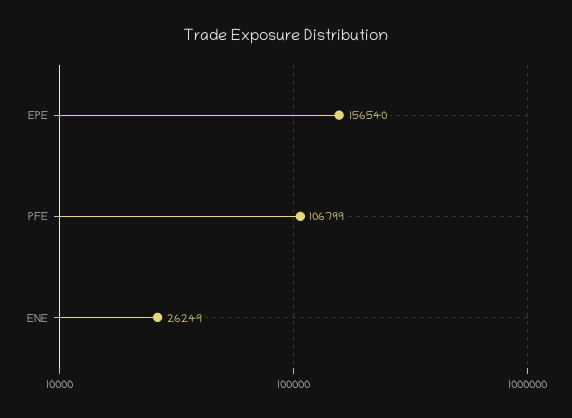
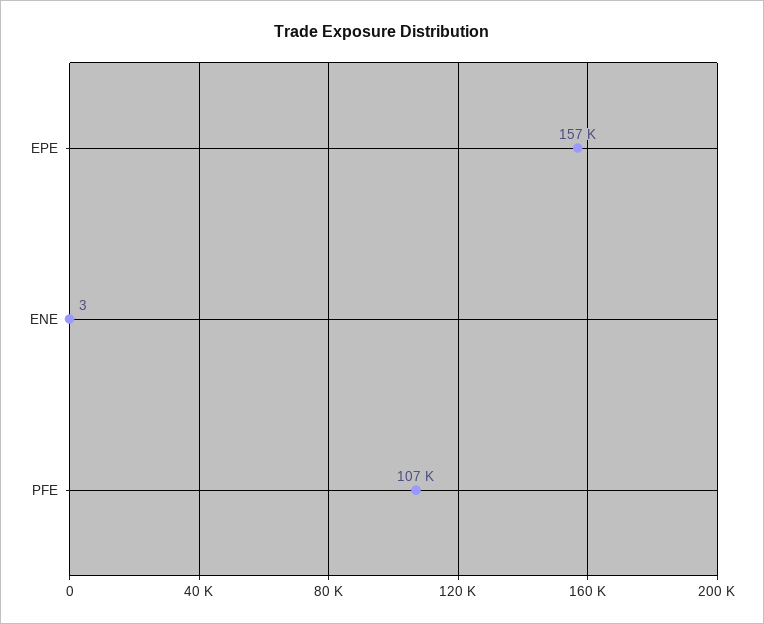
ENE: 26249 -> 3

